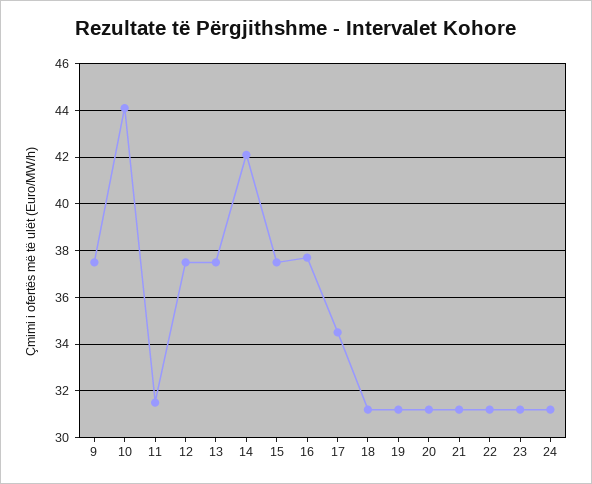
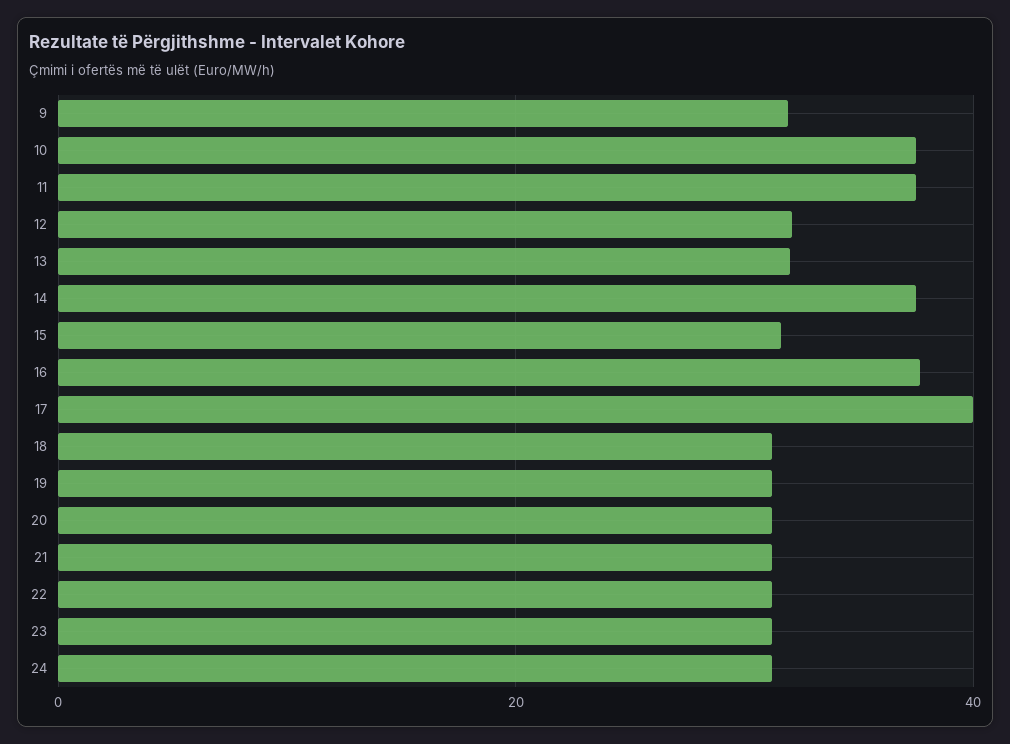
9: 37.5 -> 32
10: 44 -> 38
11: 31.5 -> 38
12: 37.5 -> 32
13: 37.5 -> 32
14: 42 -> 38
15: 37.5 -> 32
17: 34.5 -> 40

